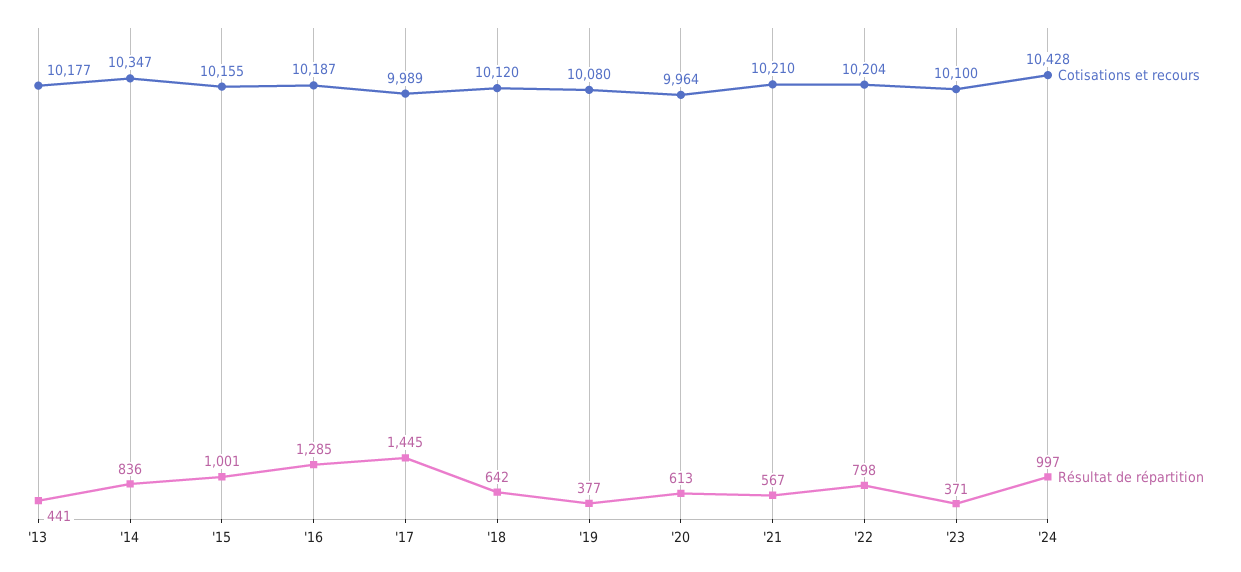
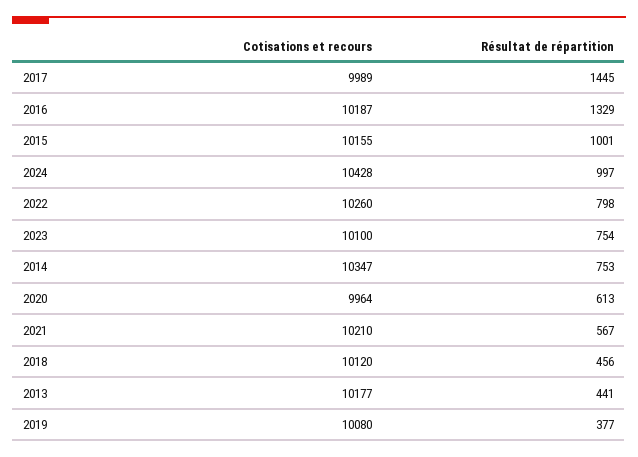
Résultat de répartition, '14: 836 -> 753
Résultat de répartition, '16: 1285 -> 1329
Résultat de répartition, '18: 642 -> 456
Cotisations et recours, '22: 10204 -> 10260
Résultat de répartition, '23: 371 -> 754

